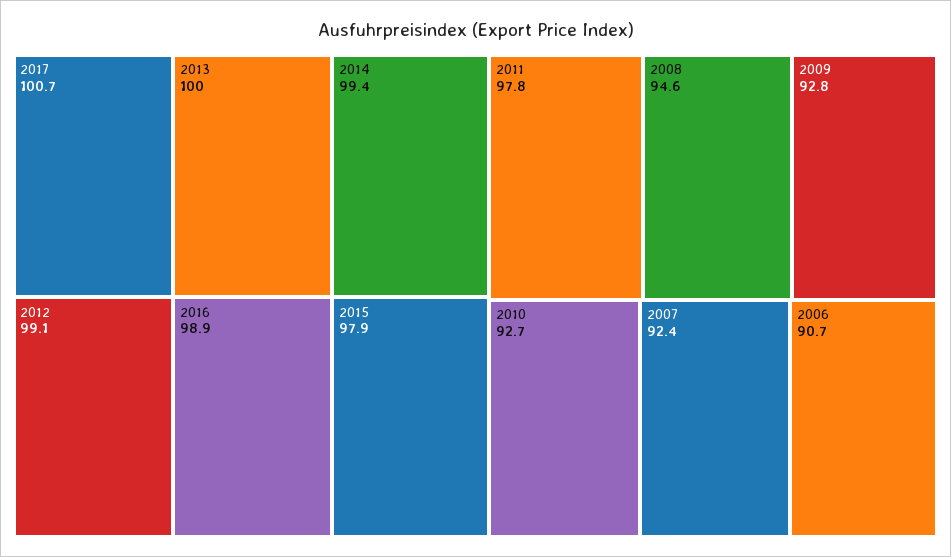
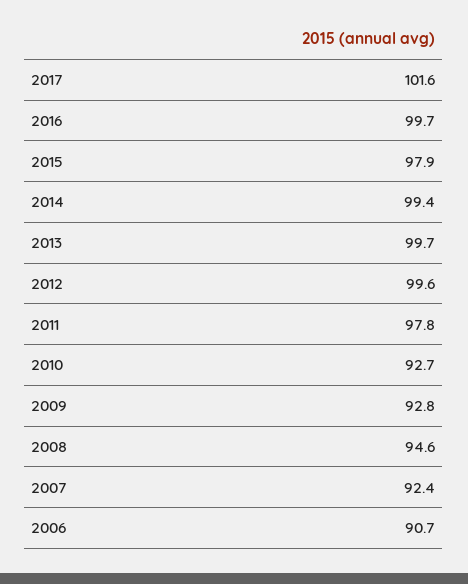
2017: 100.7 -> 101.6
2013: 100 -> 99.7
2012: 99.1 -> 99.6
2016: 98.9 -> 99.7

